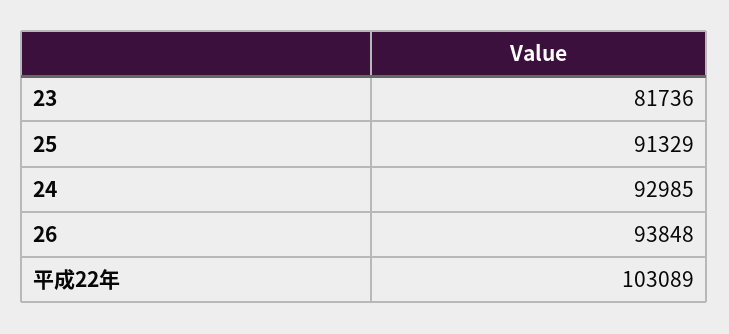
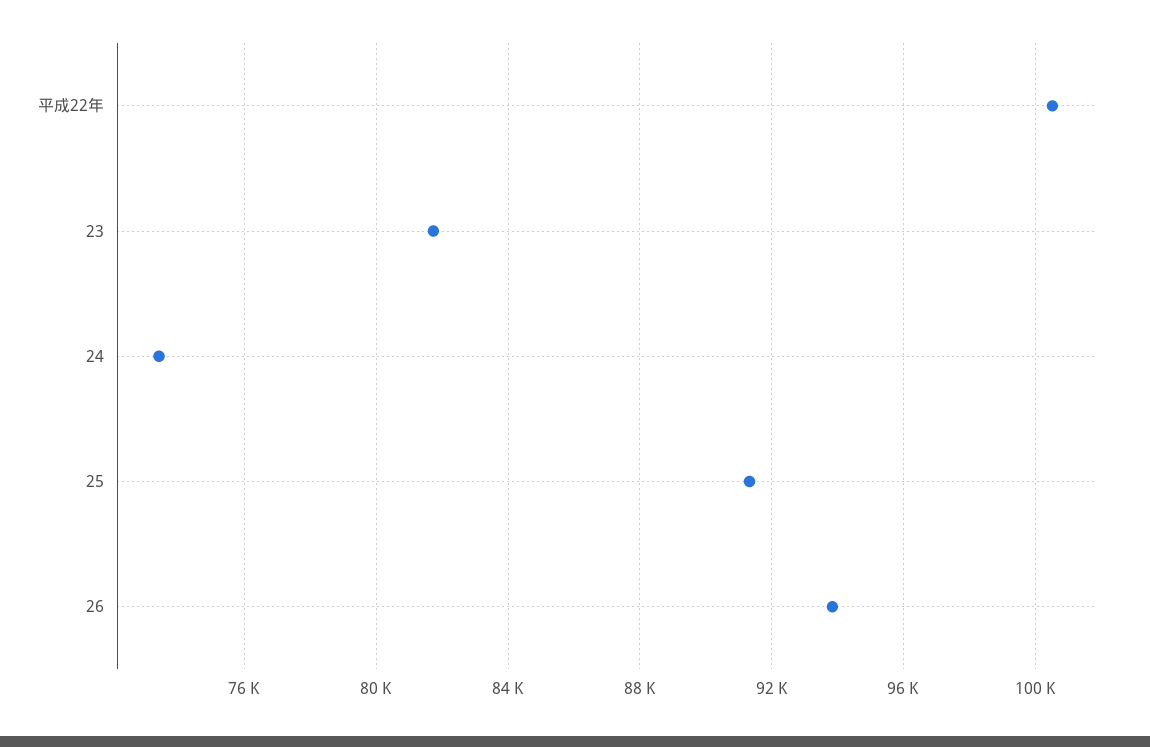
24: 92985 -> 73500
平成22年: 103089 -> 100500

